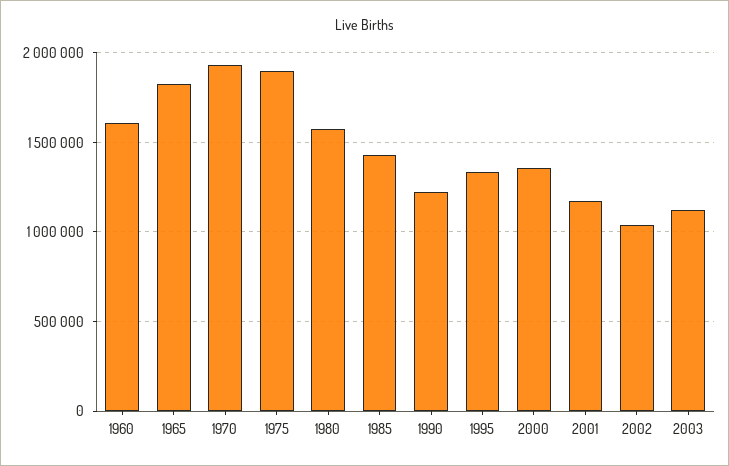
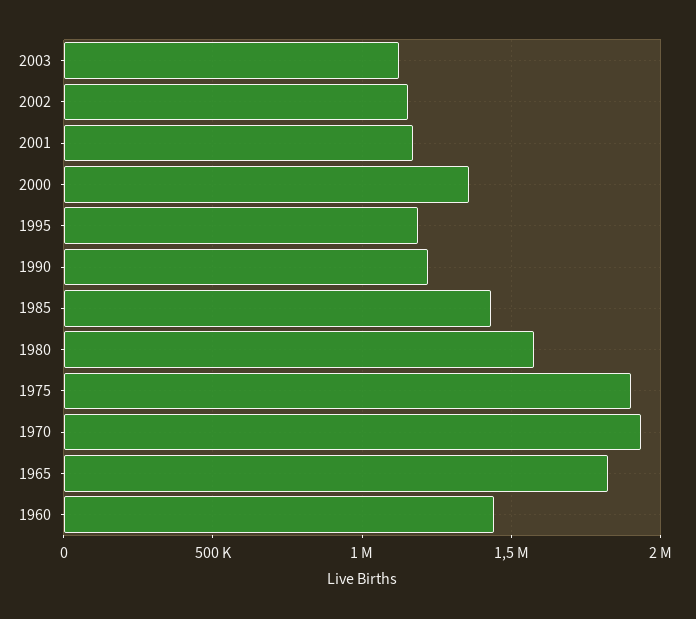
1960: 1600000 -> 1450000
1995: 1350000 -> 1200000
2002: 1050000 -> 1150000

